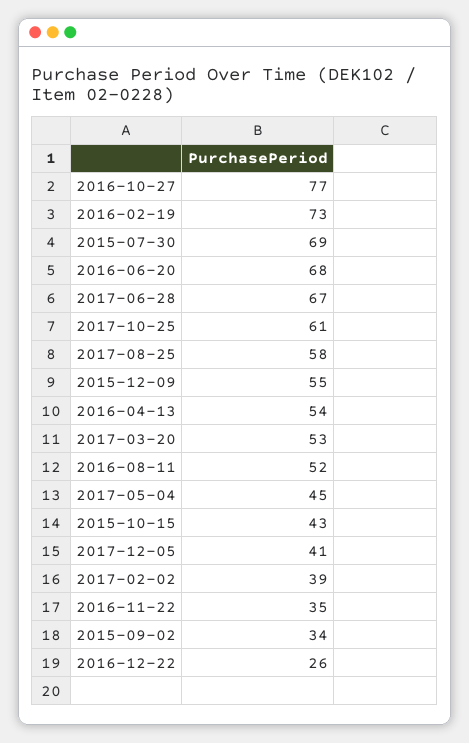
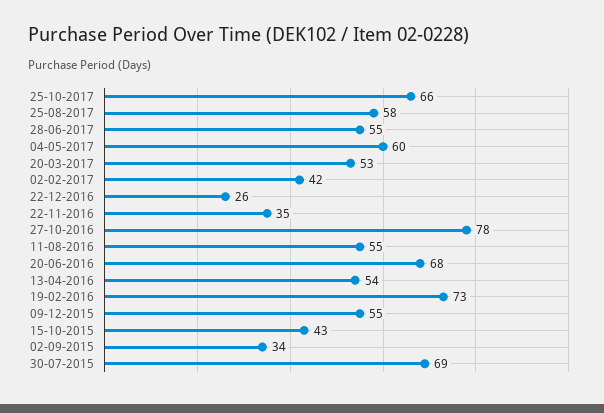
2016-10-27: 77 -> 78
2017-06-28: 67 -> 55
2017-10-25: 61 -> 66
2016-08-11: 52 -> 55
2017-05-04: 45 -> 60
2017-12-05: 41 -> none
2017-02-02: 39 -> 42

